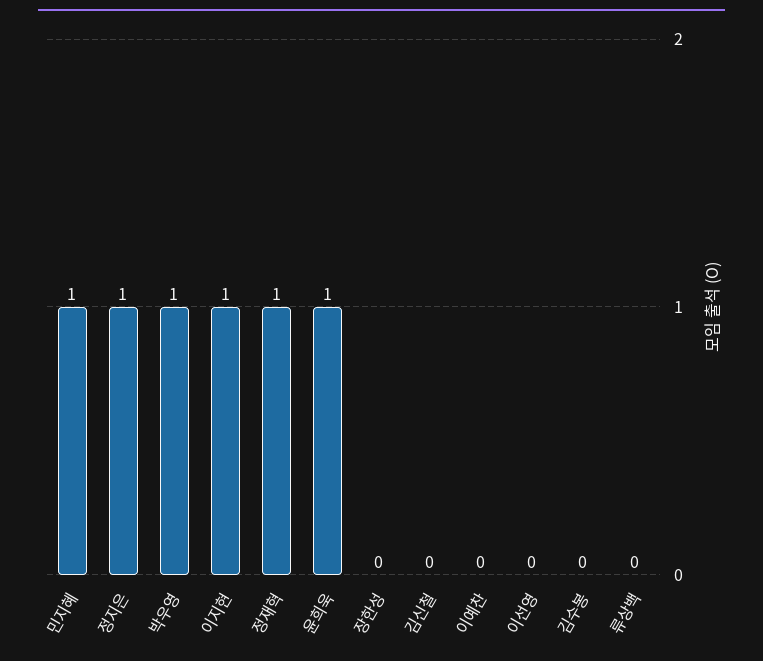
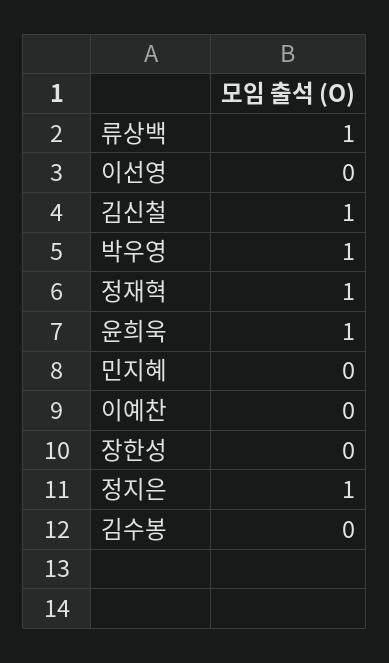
민지혜: 1 -> 0
이지현: 1 -> none
김신철: 0 -> 1
류상백: 0 -> 1

